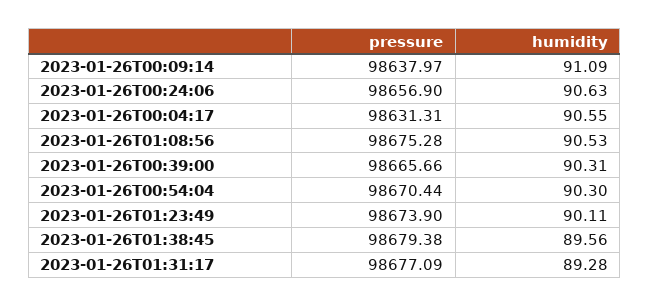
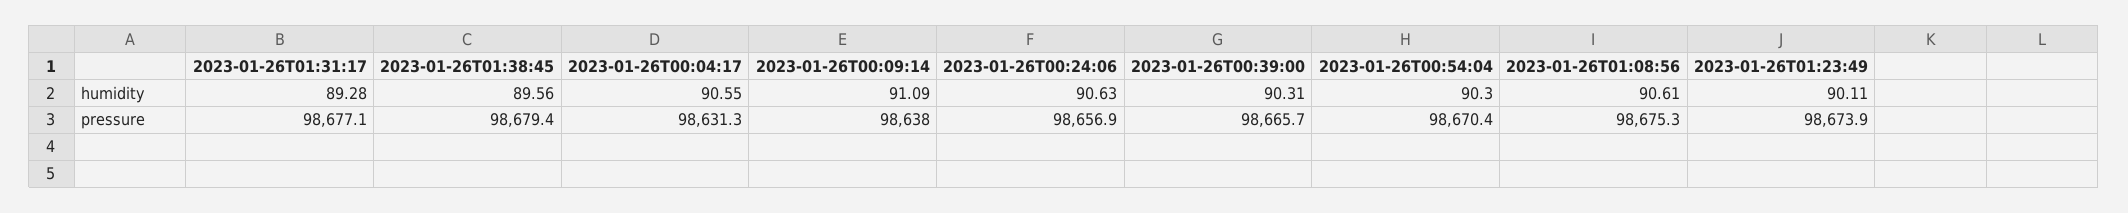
humidity, 2023-01-26T01:08:56: 90.53 -> 90.61

